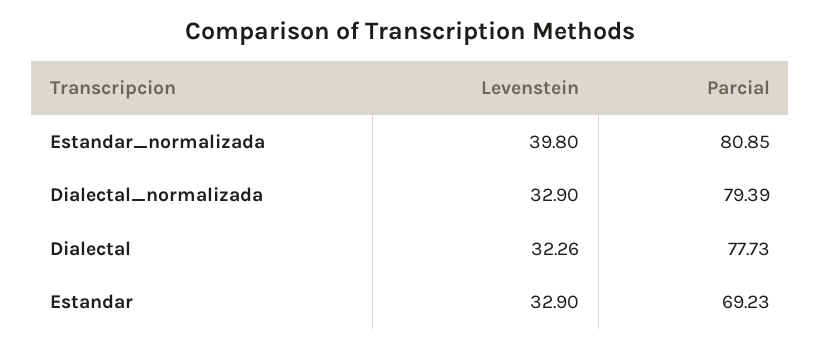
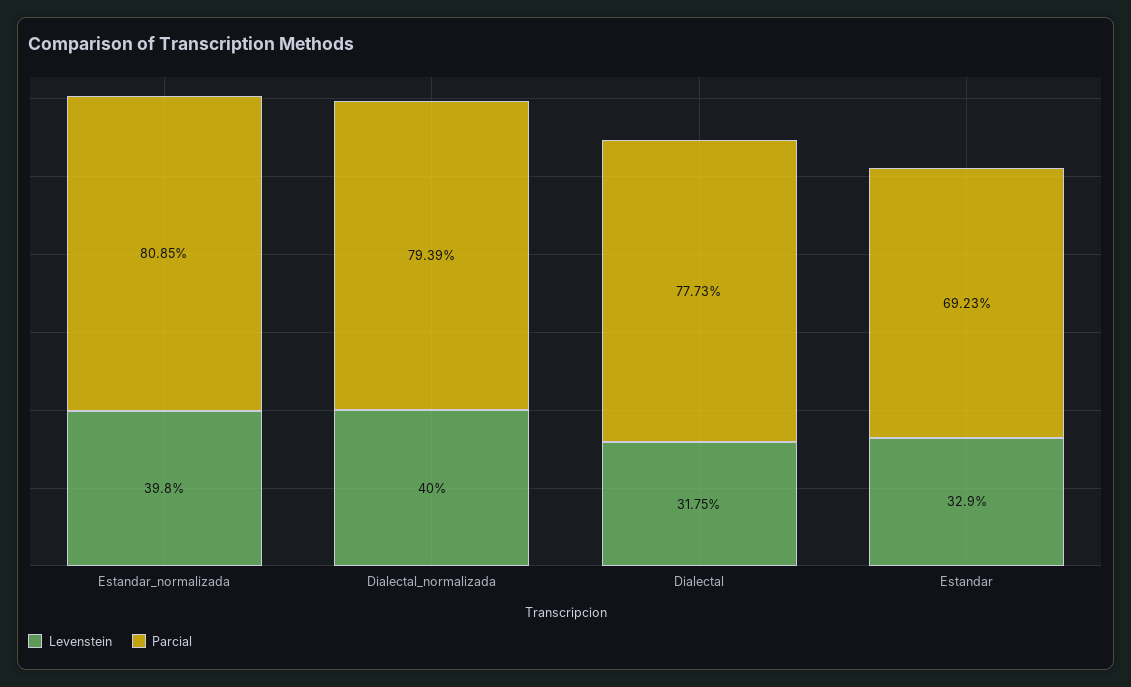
Levenstein, Dialectal_normalizada: 32.9 -> 40
Levenstein, Dialectal: 32.26 -> 31.75

